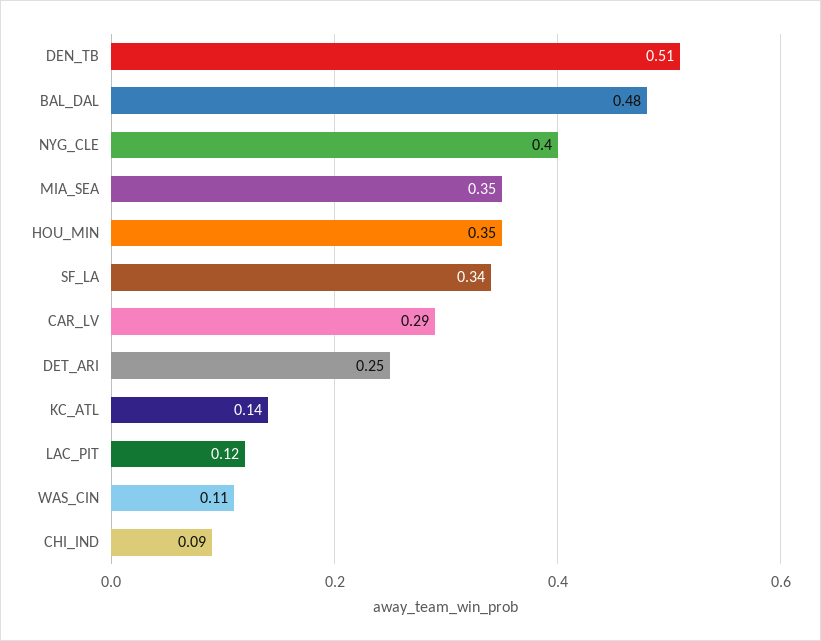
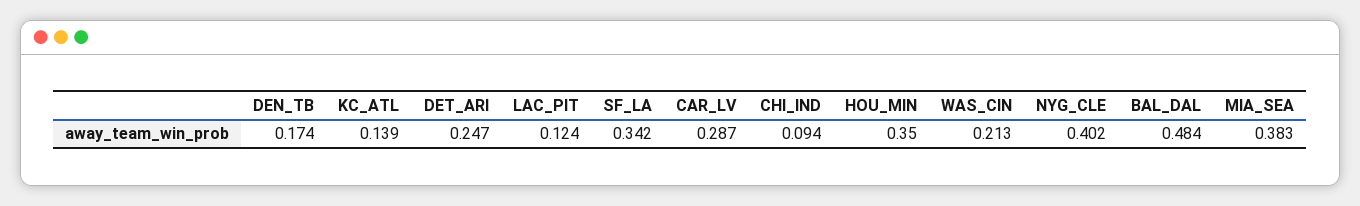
DEN_TB: 0.51 -> 0.174
MIA_SEA: 0.35 -> 0.383
WAS_CIN: 0.11 -> 0.213

